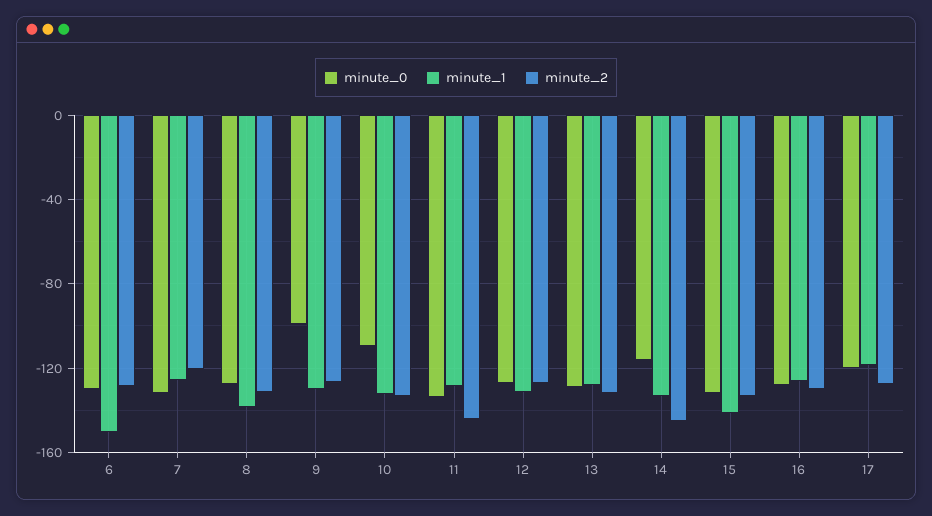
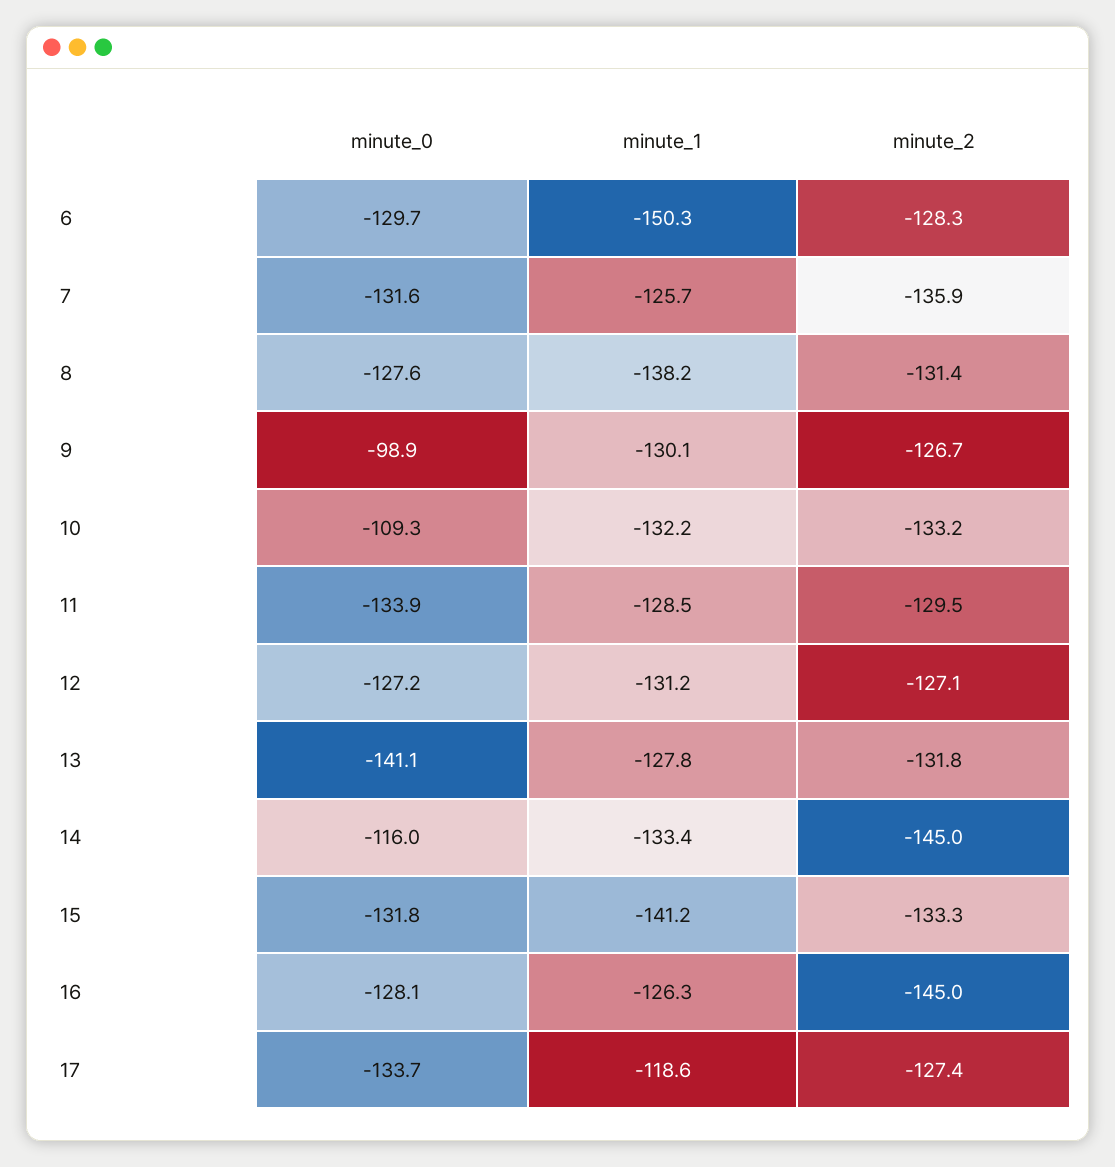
minute_2, 7: -120 -> -135.9
minute_2, 11: -145 -> -129.5
minute_0, 13: -130 -> -141.1
minute_2, 16: -130 -> -145
minute_0, 17: -120 -> -133.7

